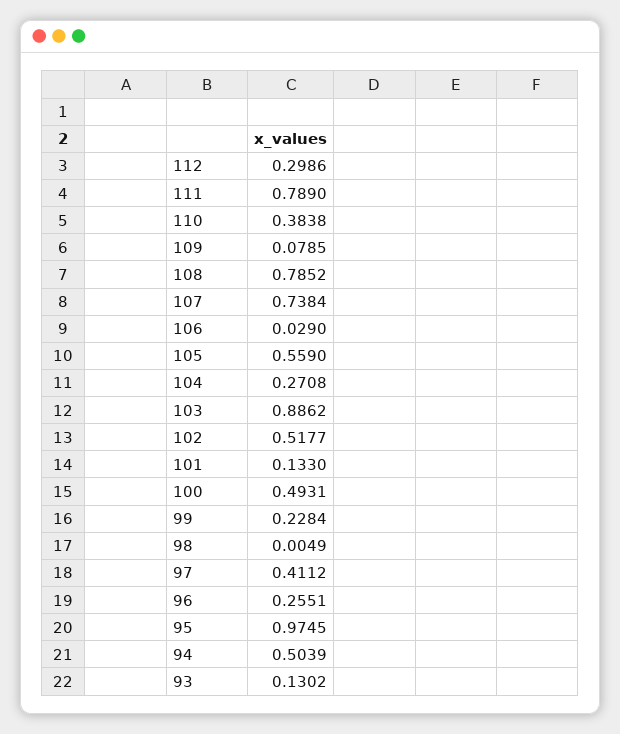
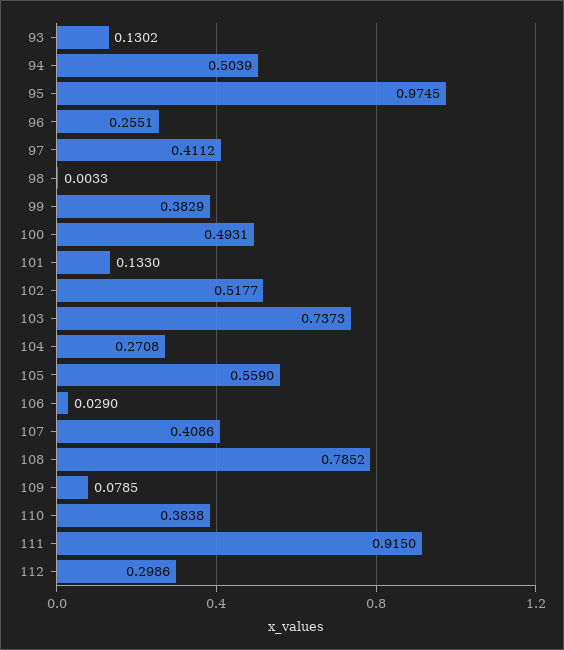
111: 0.789 -> 0.915
107: 0.7384 -> 0.4086
103: 0.8862 -> 0.7373
99: 0.2284 -> 0.3829
98: 0.0049 -> 0.0033

